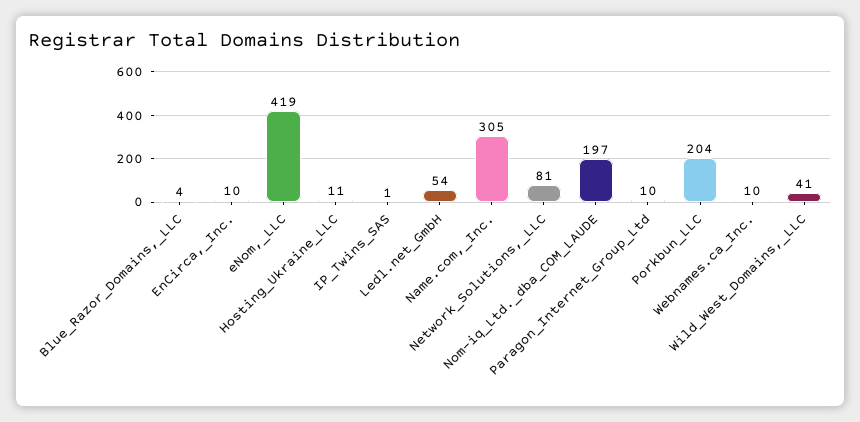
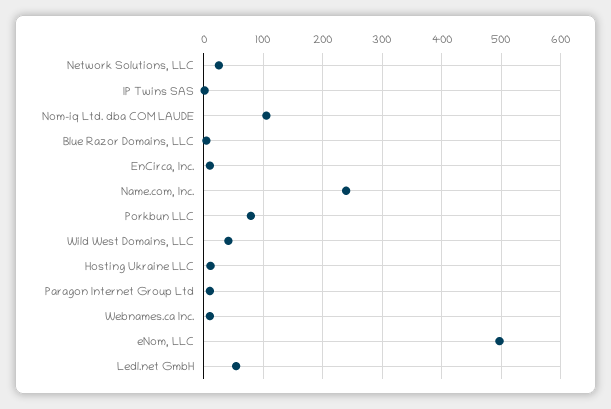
eNom,_LLC: 419 -> 500
Name.com,_Inc.: 305 -> 240
Network_Solutions,_LLC: 81 -> 20
Nom-iq_Ltd._dba_COM_LAUDE: 197 -> 100
Porkbun_LLC: 204 -> 80

